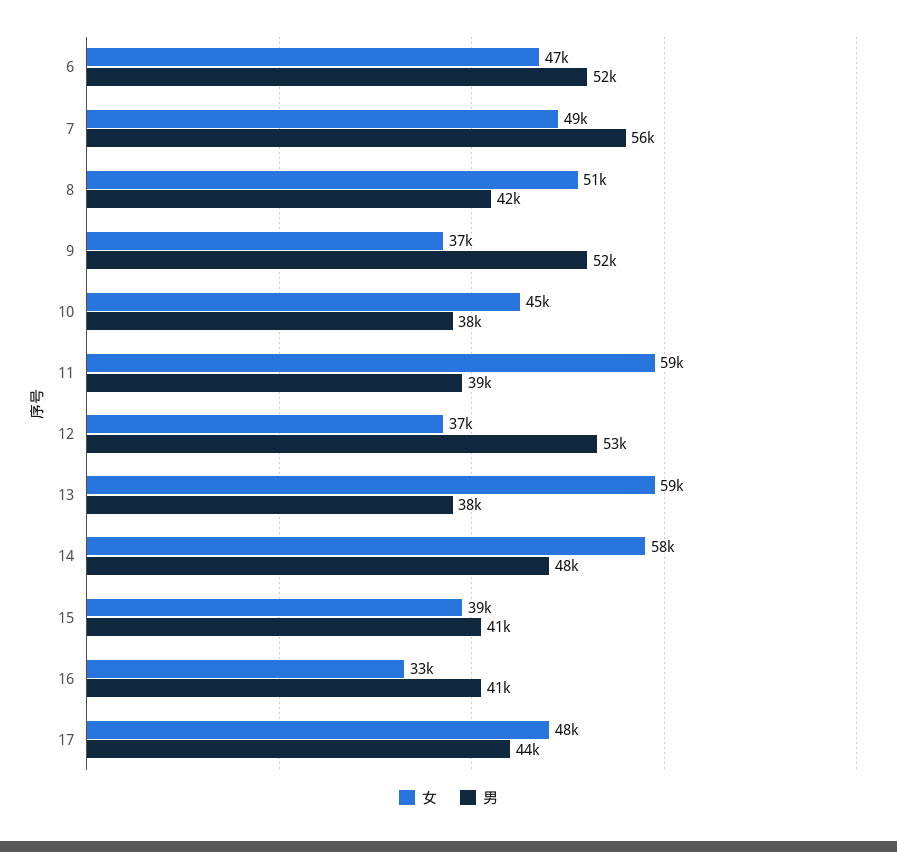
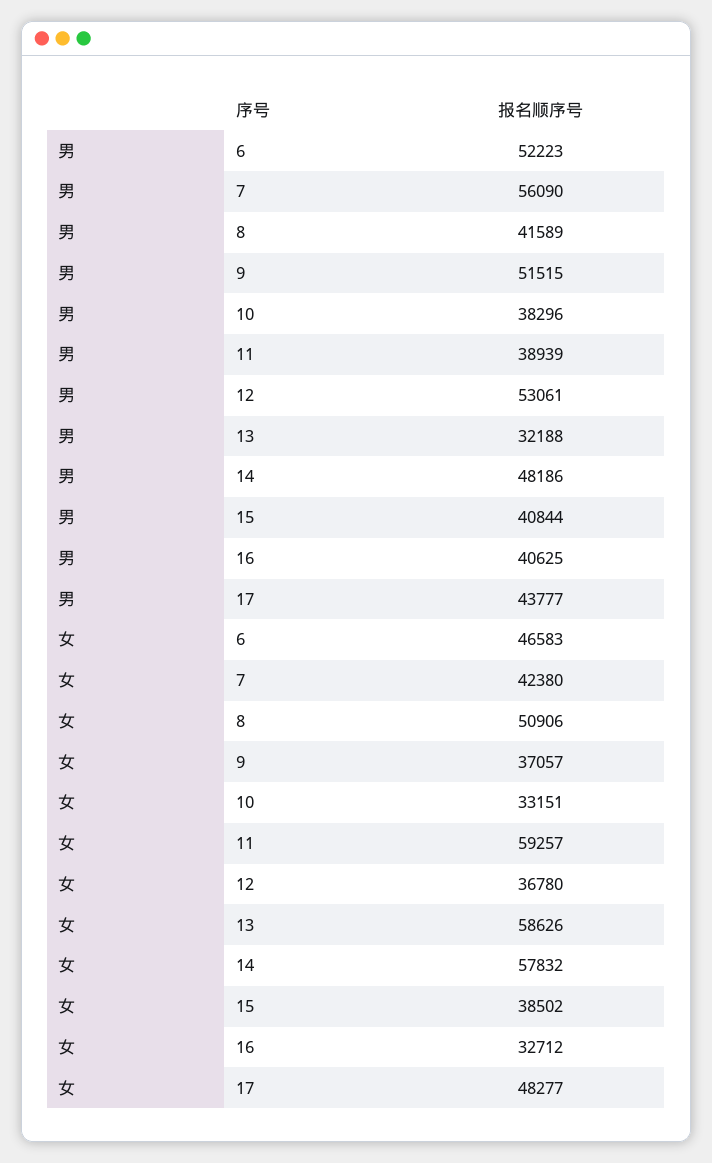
女, 7: 49000 -> 42380
女, 10: 45000 -> 33151
男, 13: 38000 -> 32188

